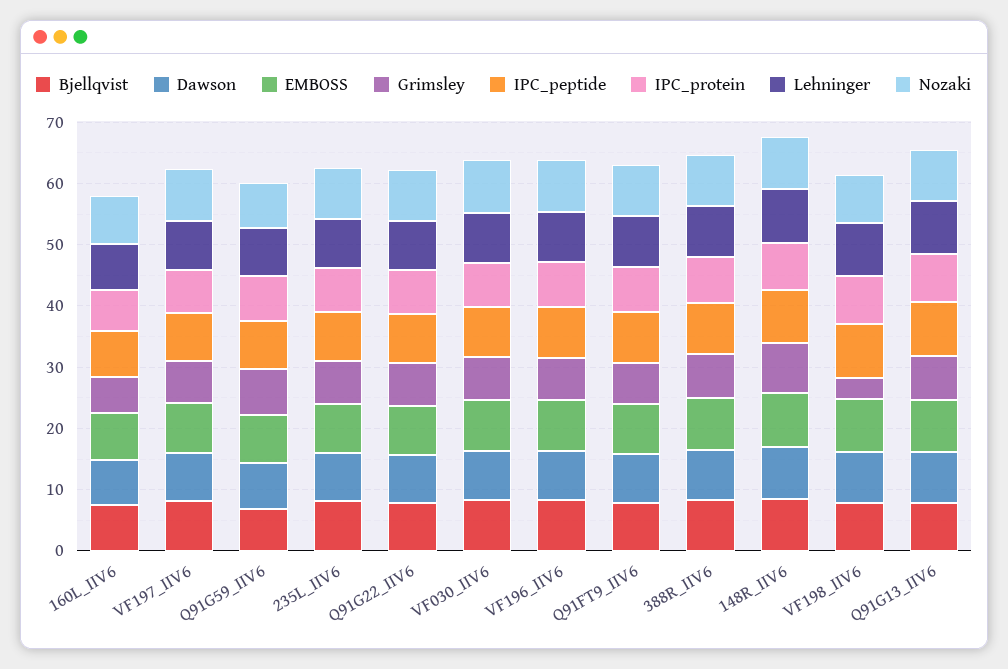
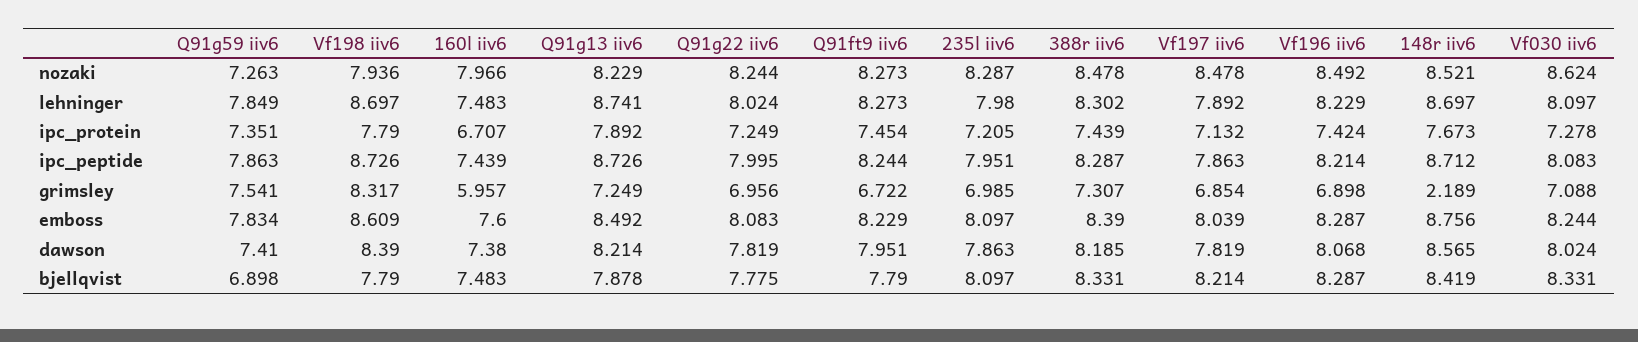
Grimsley, 148R_IIV6: 8 -> 2.189
Grimsley, VF198_IIV6: 4 -> 8.317

